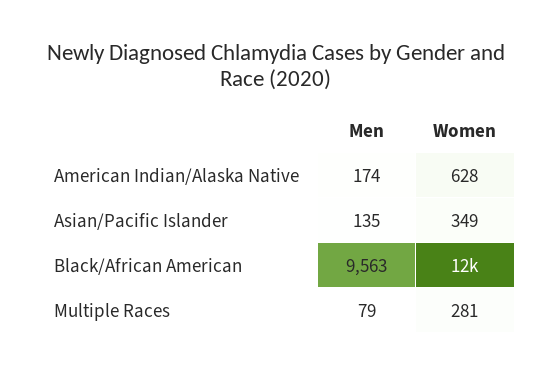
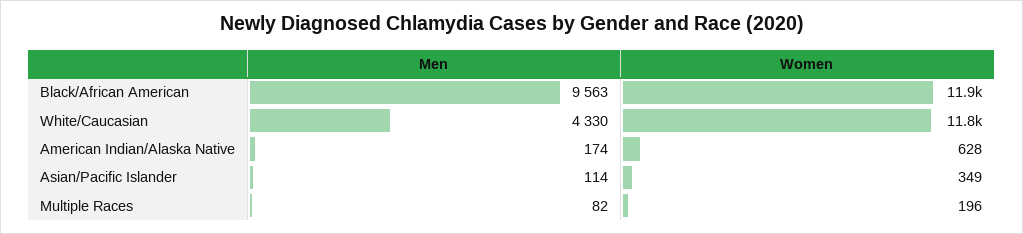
Men, Asian/Pacific Islander: 135 -> 114
Men, Multiple Races: 79 -> 82
Women, Multiple Races: 281 -> 196
Men, White/Caucasian: none -> 4330
Women, White/Caucasian: none -> 11800

